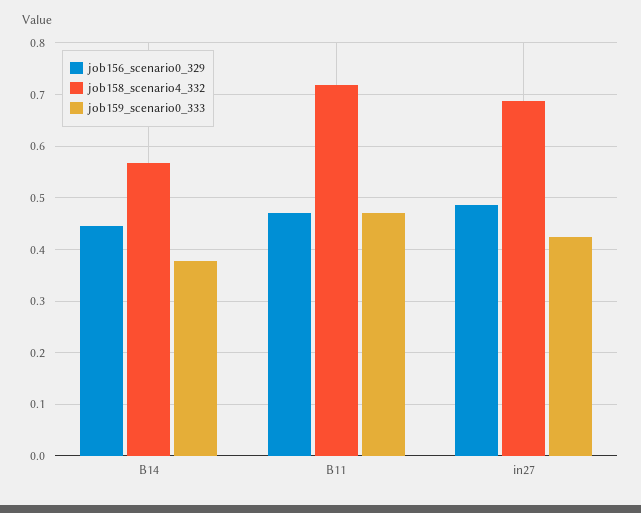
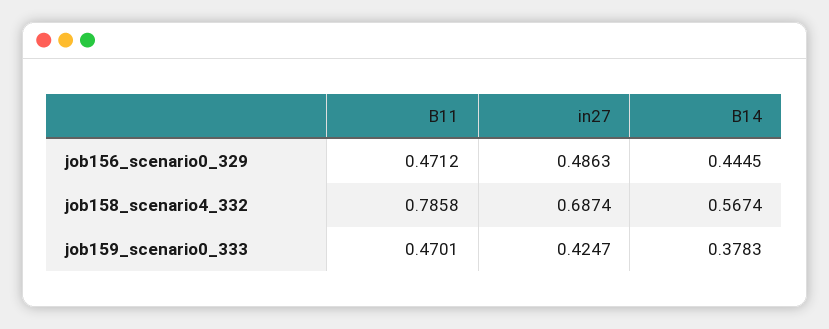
job158_scenario4_332, B11: 0.72 -> 0.7858

